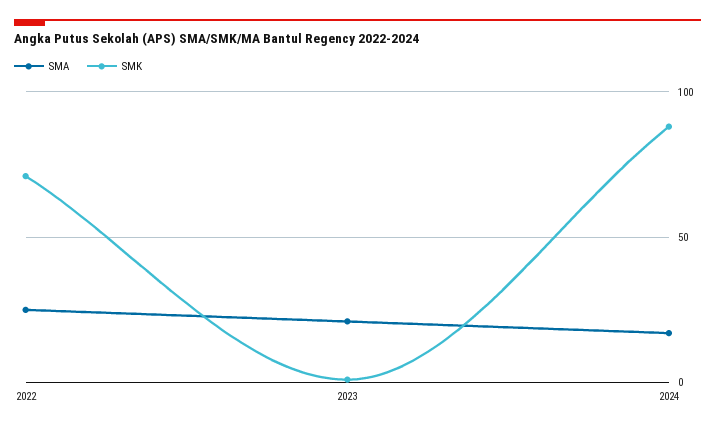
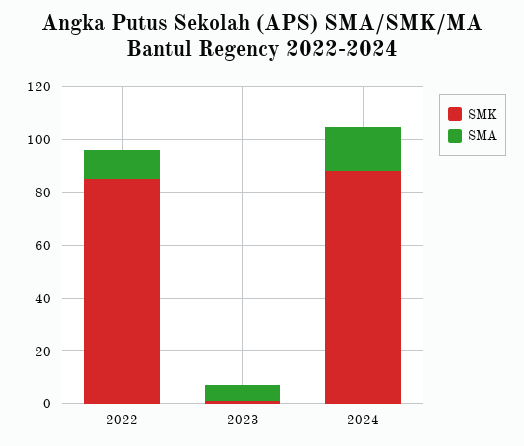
SMA, 2022: 25 -> 10
SMK, 2022: 70 -> 85
SMA, 2023: 20 -> 5

